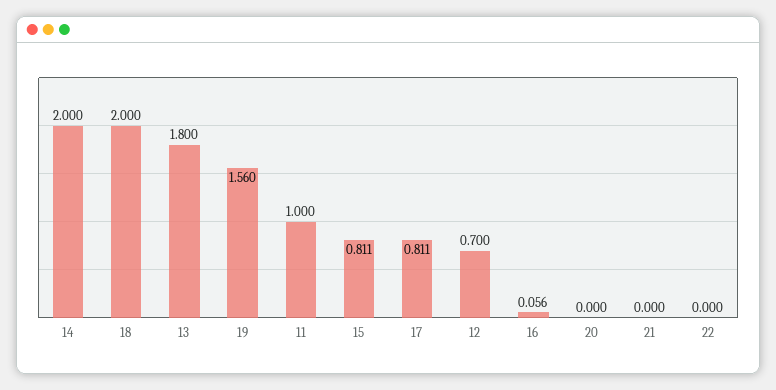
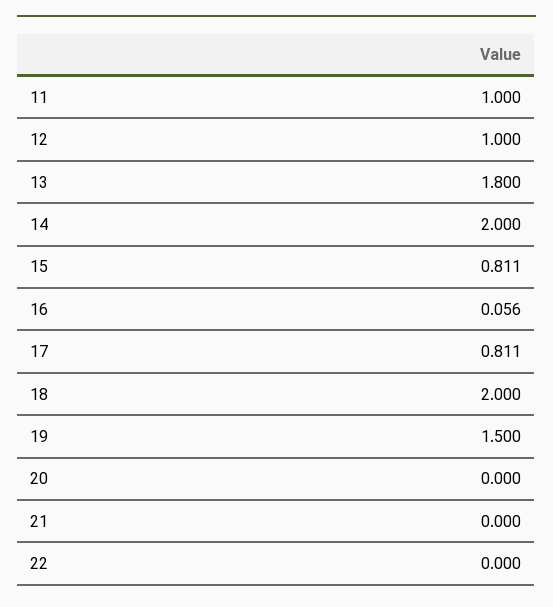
19: 1.56 -> 1.5
12: 0.7 -> 1

